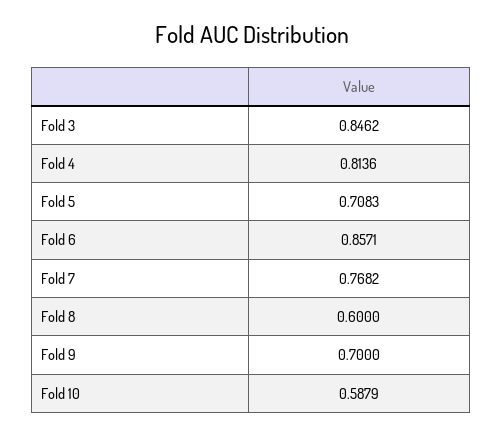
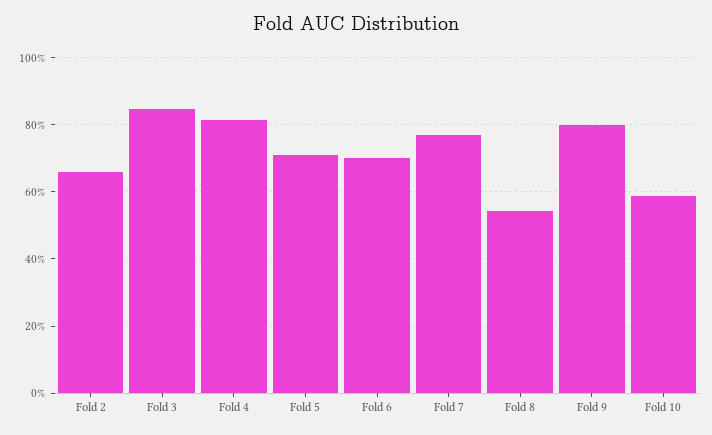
Fold 6: 0.8571 -> 0.7
Fold 8: 0.6 -> 0.54
Fold 9: 0.7 -> 0.8
Fold 2: none -> 0.66

